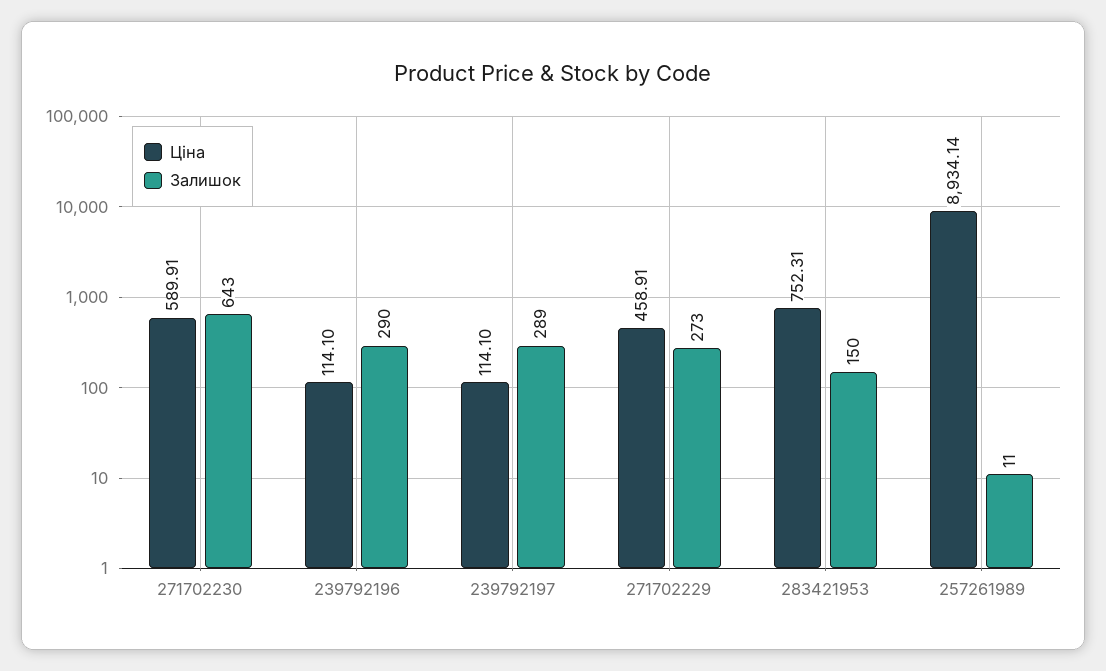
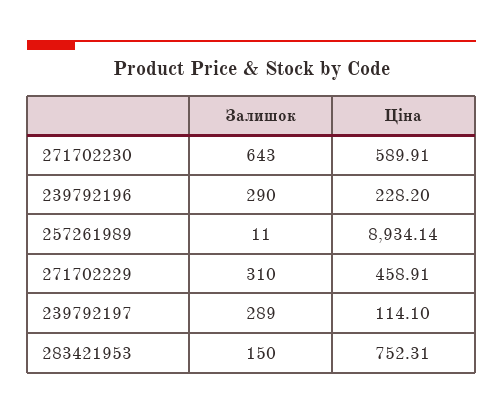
Ціна, 239792196: 114.1 -> 228.2
Залишок, 271702229: 273 -> 310

